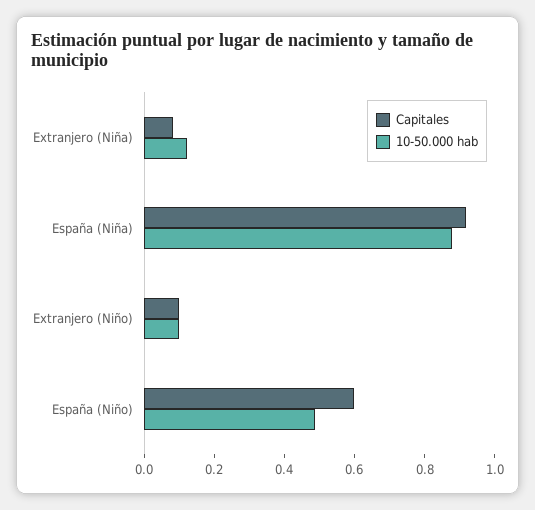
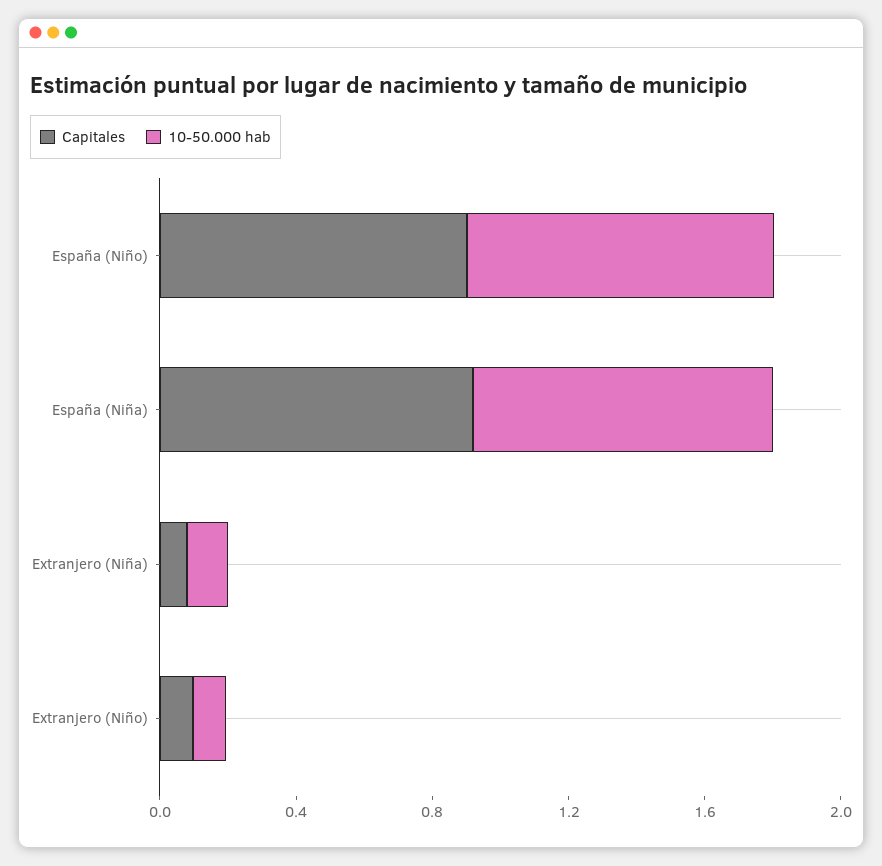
Capitales, España (Niño): 0.6 -> 0.9
10-50.000 hab, España (Niño): 0.5 -> 0.9

